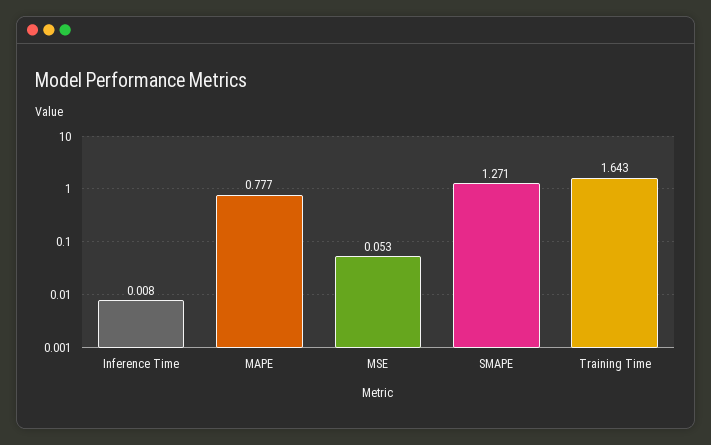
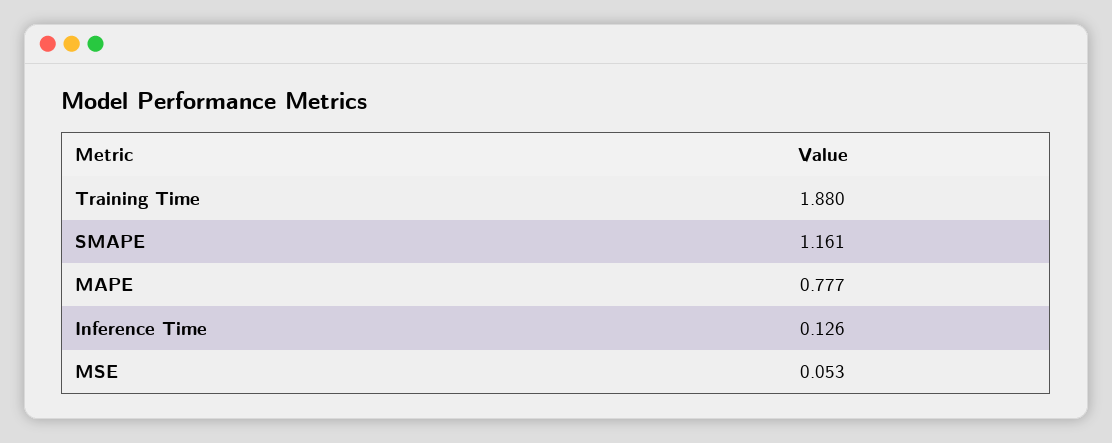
Inference Time: 0.008 -> 0.126
SMAPE: 1.271 -> 1.161
Training Time: 1.643 -> 1.88

